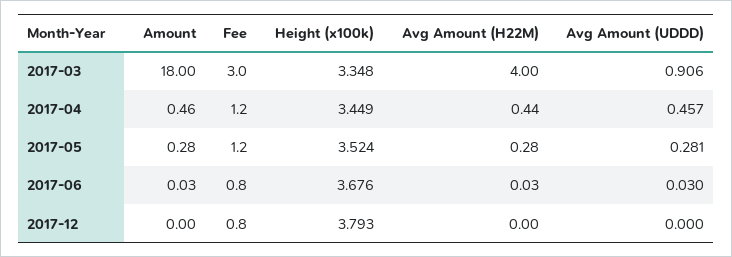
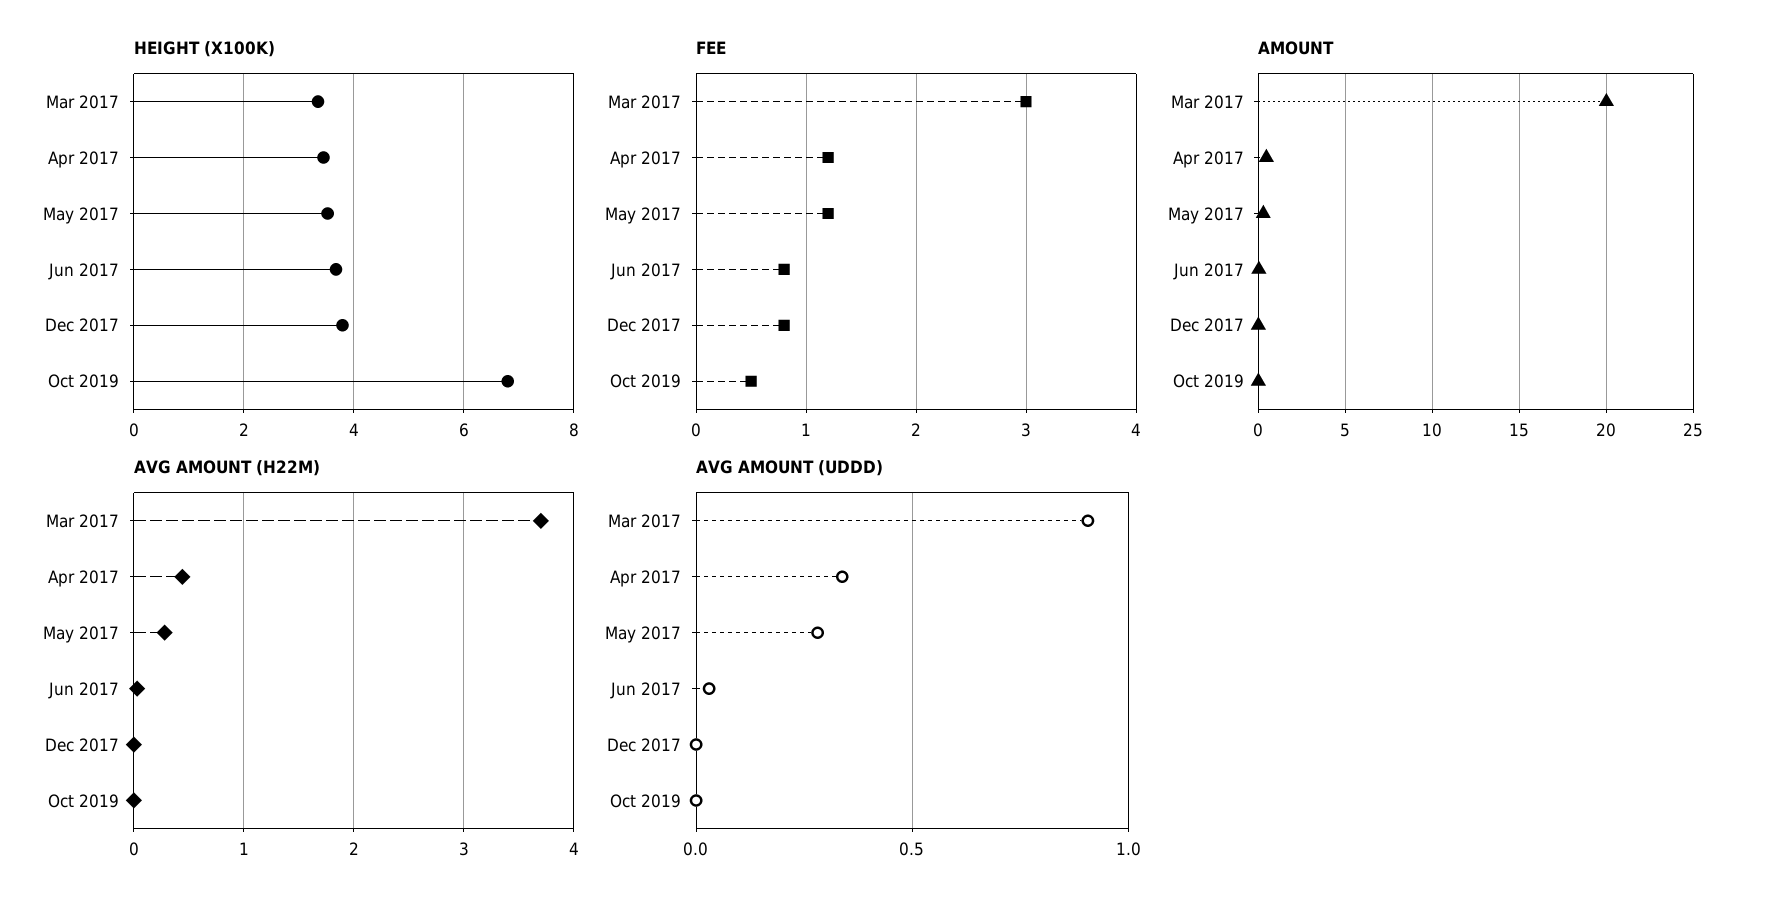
Amount, 2017-03: 18 -> 20
Avg Amount (H22M), 2017-03: 4 -> 3.7
Avg Amount (UDDD), 2017-04: 0.457 -> 0.35
Height (x100k), Oct 2019: none -> 6.8
Fee, Oct 2019: none -> 0.5
Amount, Oct 2019: none -> 0
Avg Amount (H22M), Oct 2019: none -> 0
Avg Amount (UDDD), Oct 2019: none -> 0

